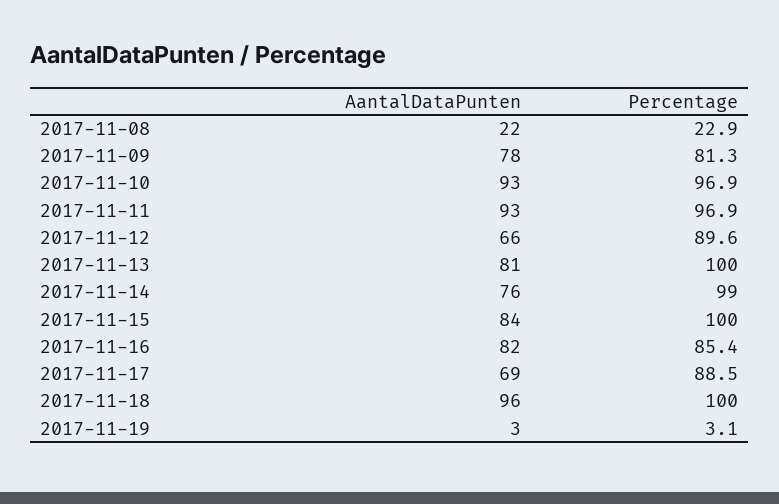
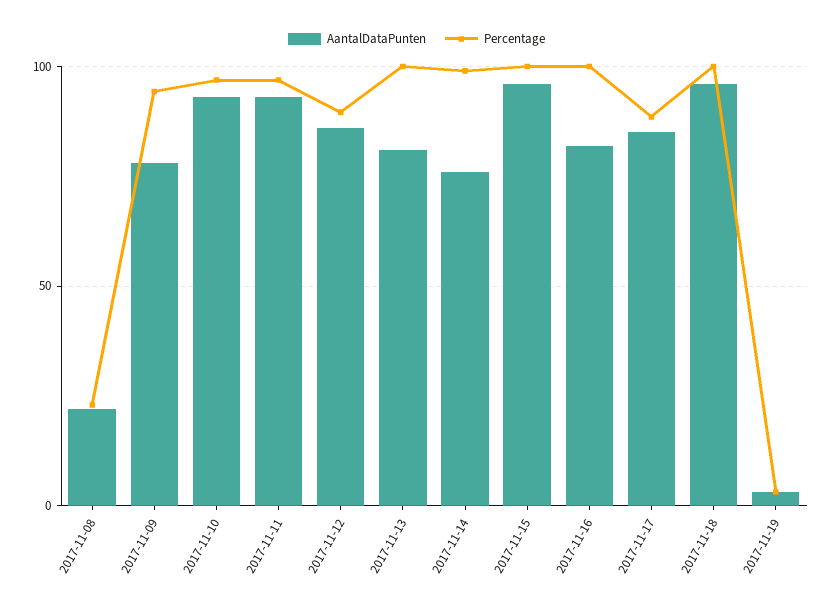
Percentage, 2017-11-09: 81.3 -> 95
AantalDataPunten, 2017-11-12: 66 -> 85
AantalDataPunten, 2017-11-15: 84 -> 95
Percentage, 2017-11-16: 85.4 -> 100
AantalDataPunten, 2017-11-17: 69 -> 85

